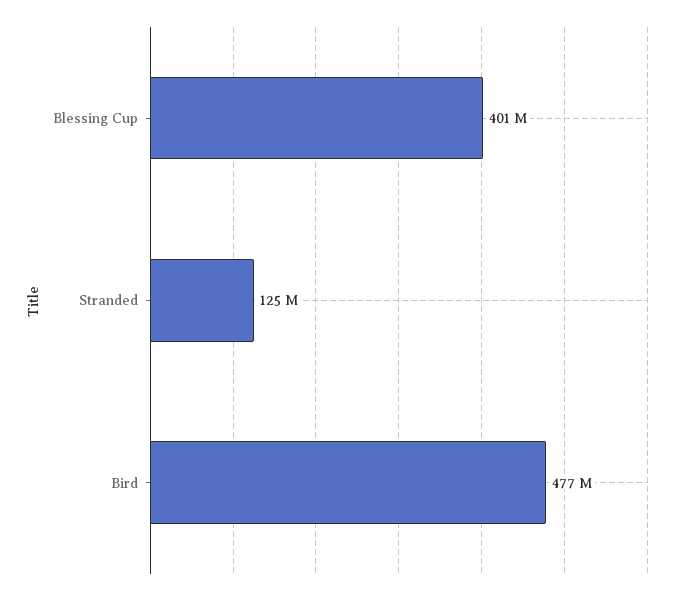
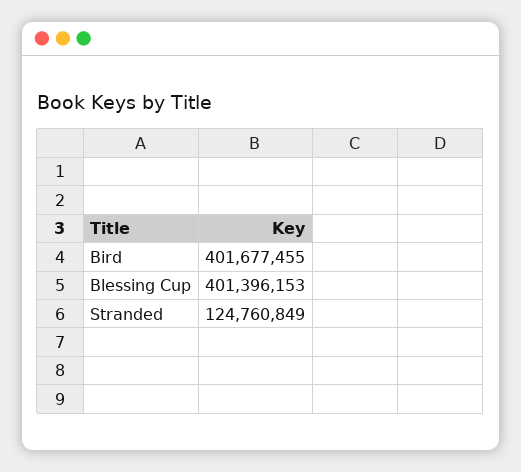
Bird: 477000000 -> 401677455

